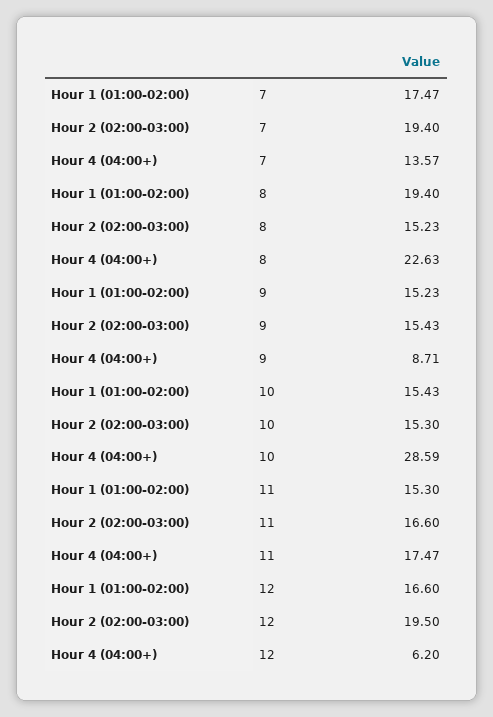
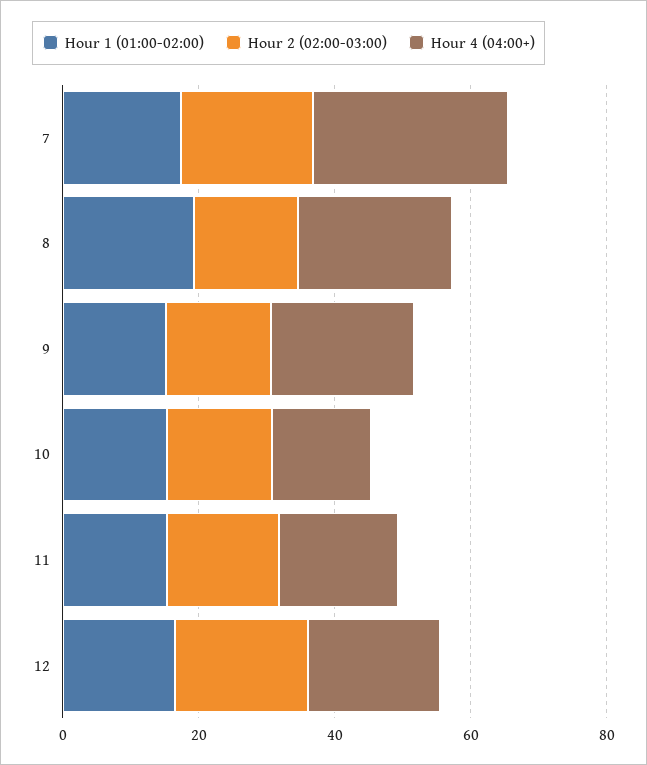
Hour 4 (04:00+), 7: 13.57 -> 30
Hour 4 (04:00+), 9: 8.71 -> 20
Hour 4 (04:00+), 10: 28.59 -> 15
Hour 4 (04:00+), 12: 6.2 -> 20

